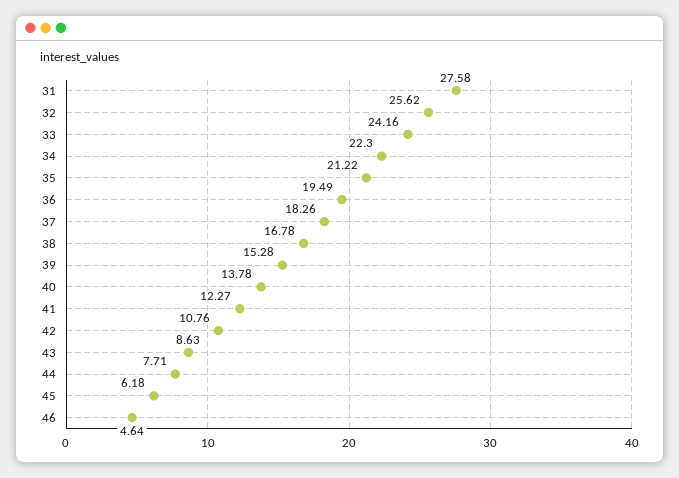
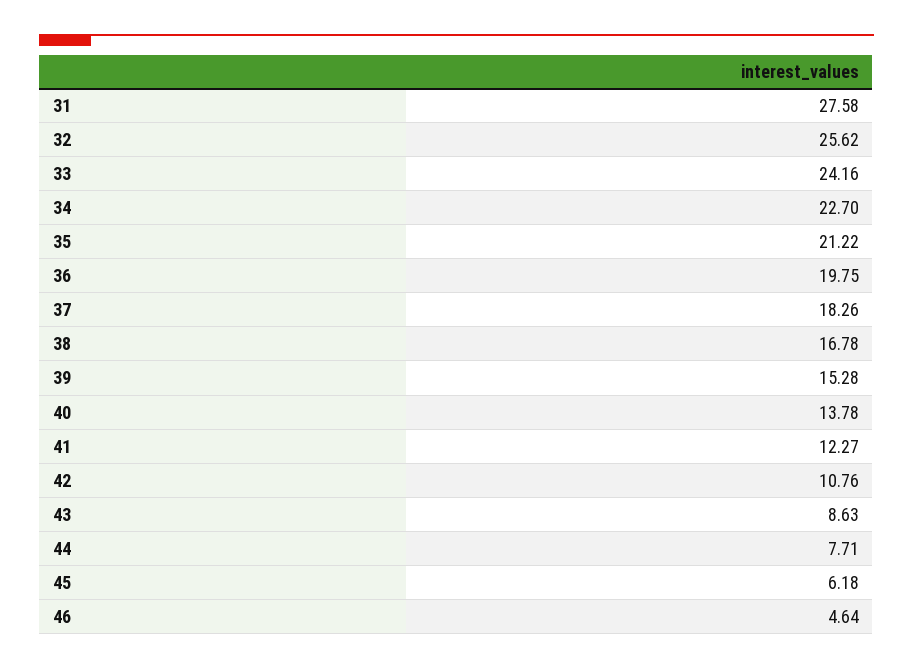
34: 22.3 -> 22.7
36: 19.49 -> 19.75

